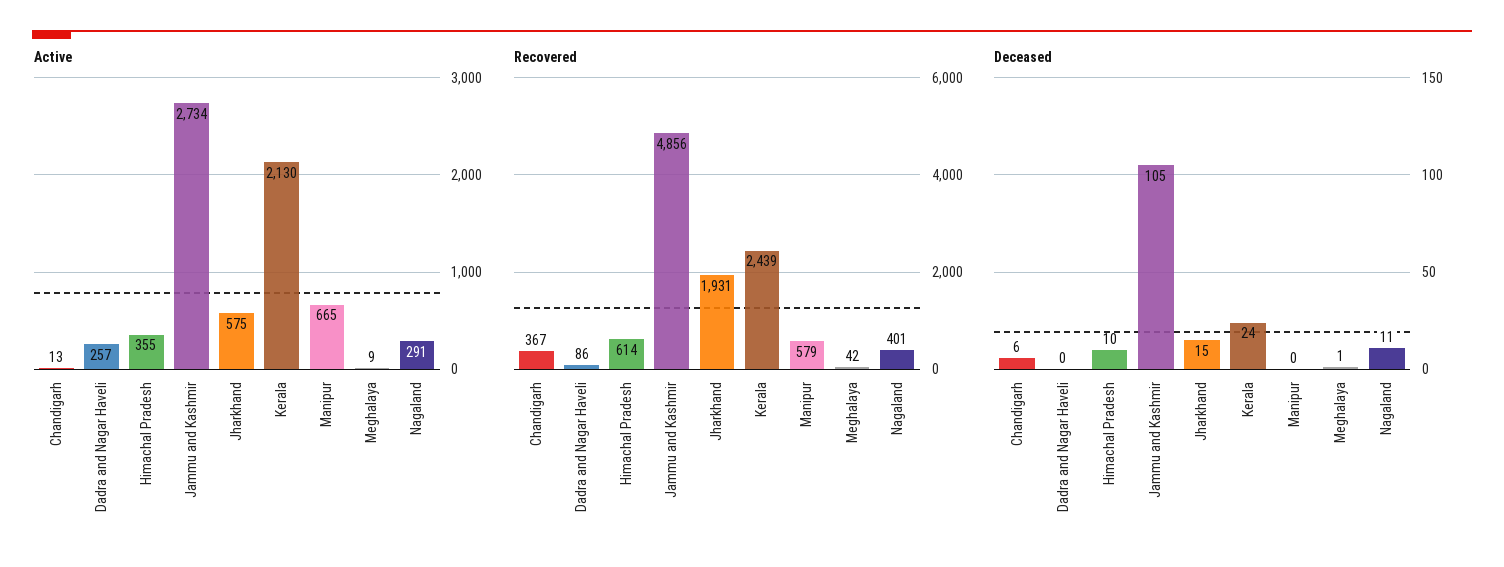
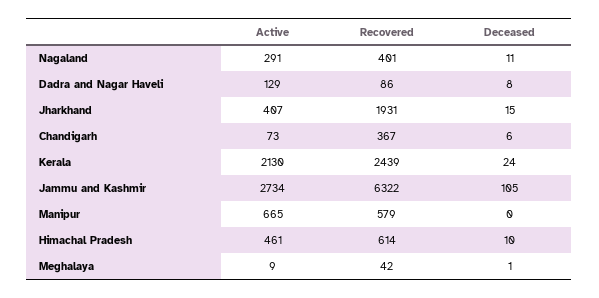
Active, Chandigarh: 13 -> 73
Active, Dadra and Nagar Haveli: 257 -> 129
Active, Himachal Pradesh: 355 -> 461
Active, Jharkhand: 575 -> 407
Recovered, Jammu and Kashmir: 4856 -> 6322
Deceased, Dadra and Nagar Haveli: 0 -> 8

